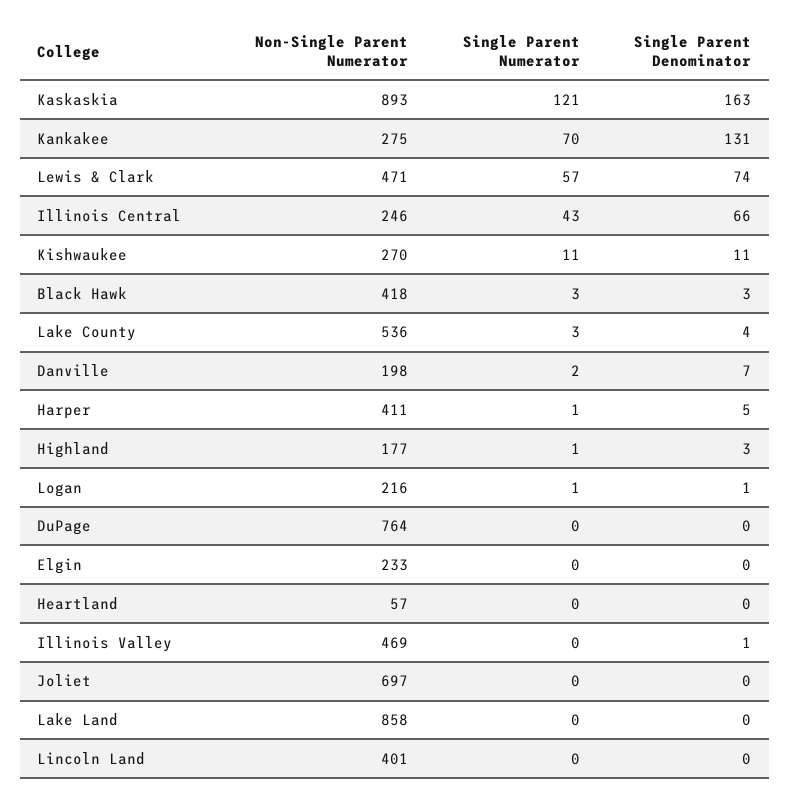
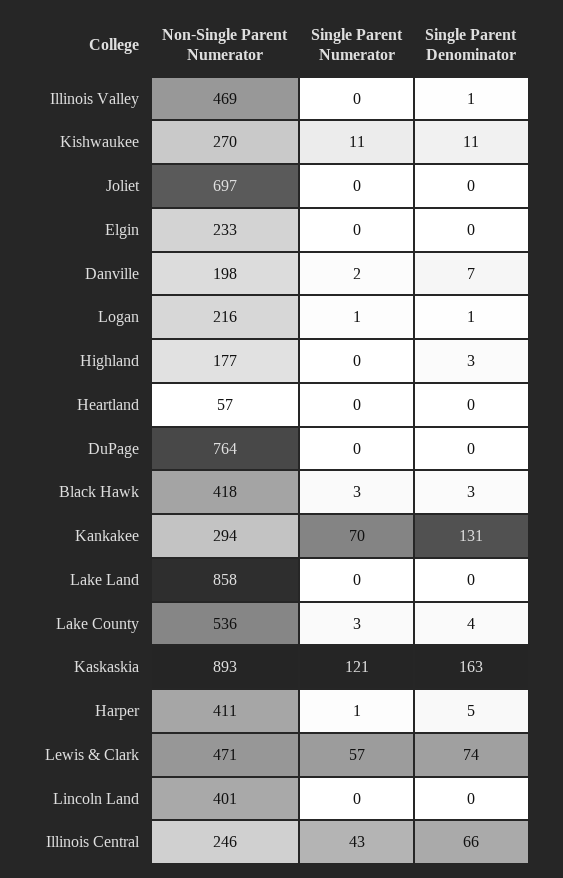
Non-Single Parent Numerator, Kankakee: 275 -> 294
Single Parent Numerator, Highland: 1 -> 0

